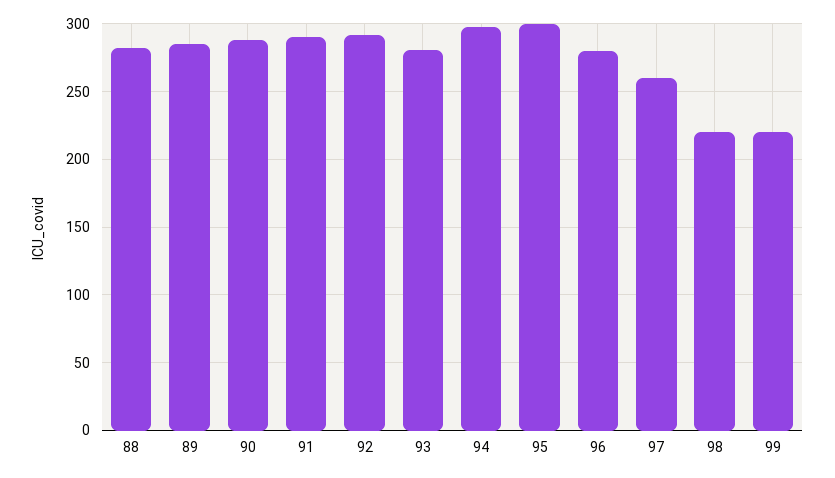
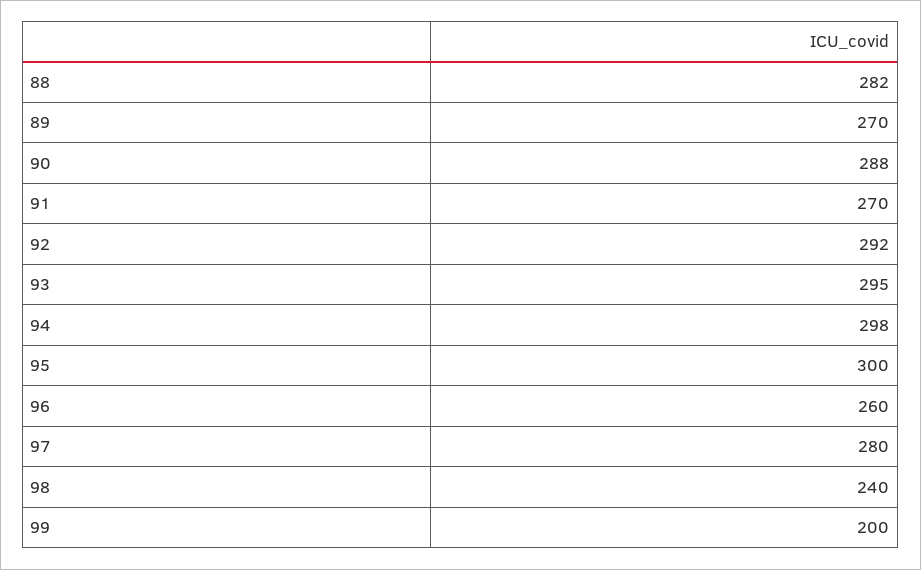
89: 285 -> 270
91: 290 -> 270
93: 280 -> 295
96: 280 -> 260
97: 260 -> 280
98: 220 -> 240
99: 220 -> 200

